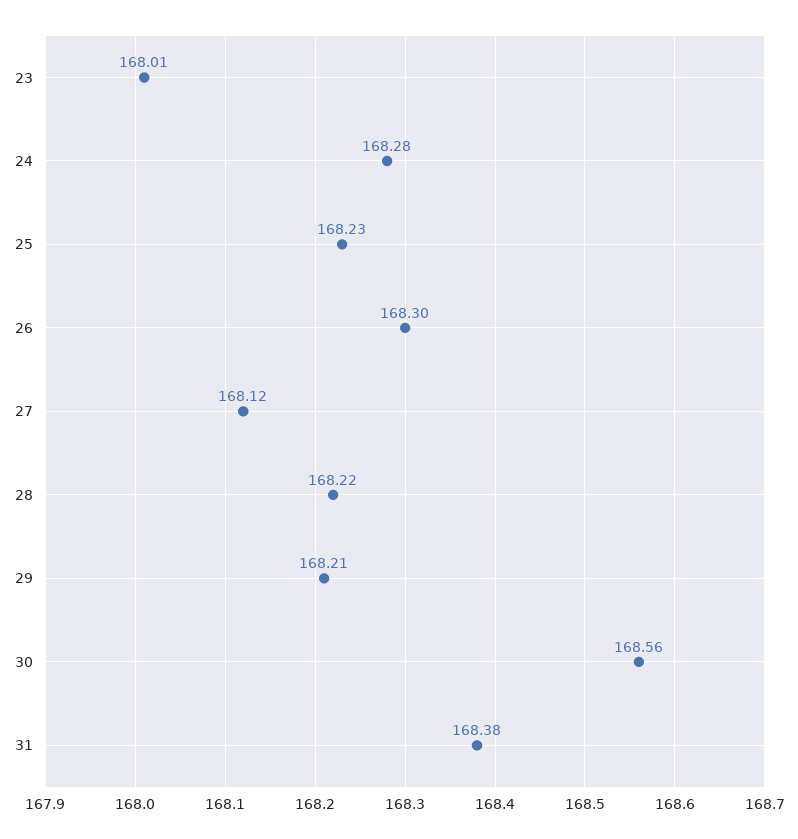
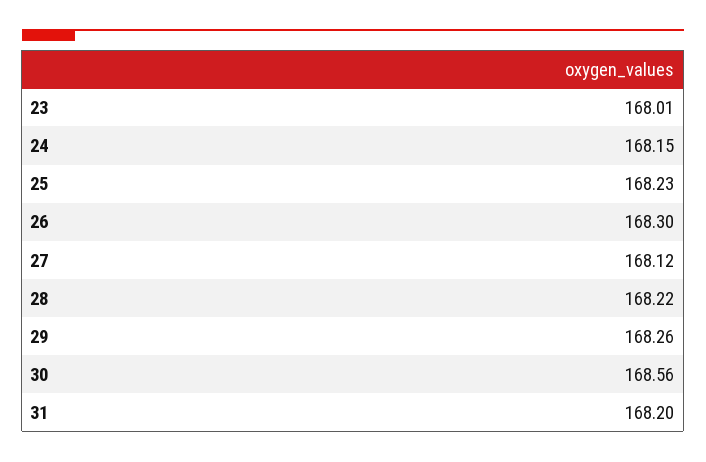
24: 168.28 -> 168.15
29: 168.21 -> 168.26
31: 168.38 -> 168.2

